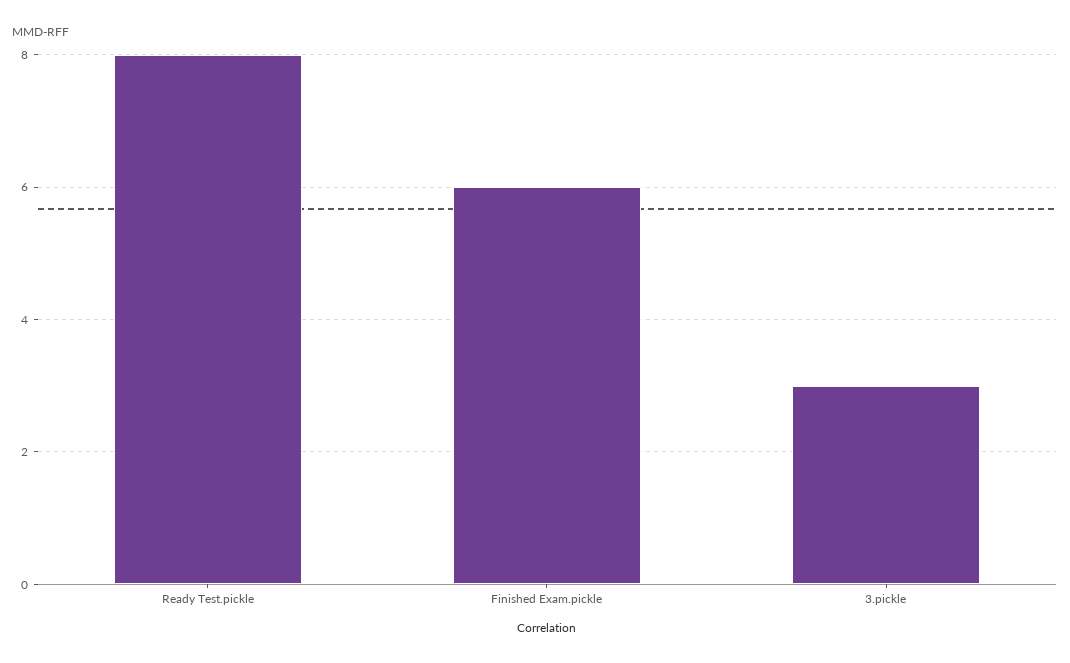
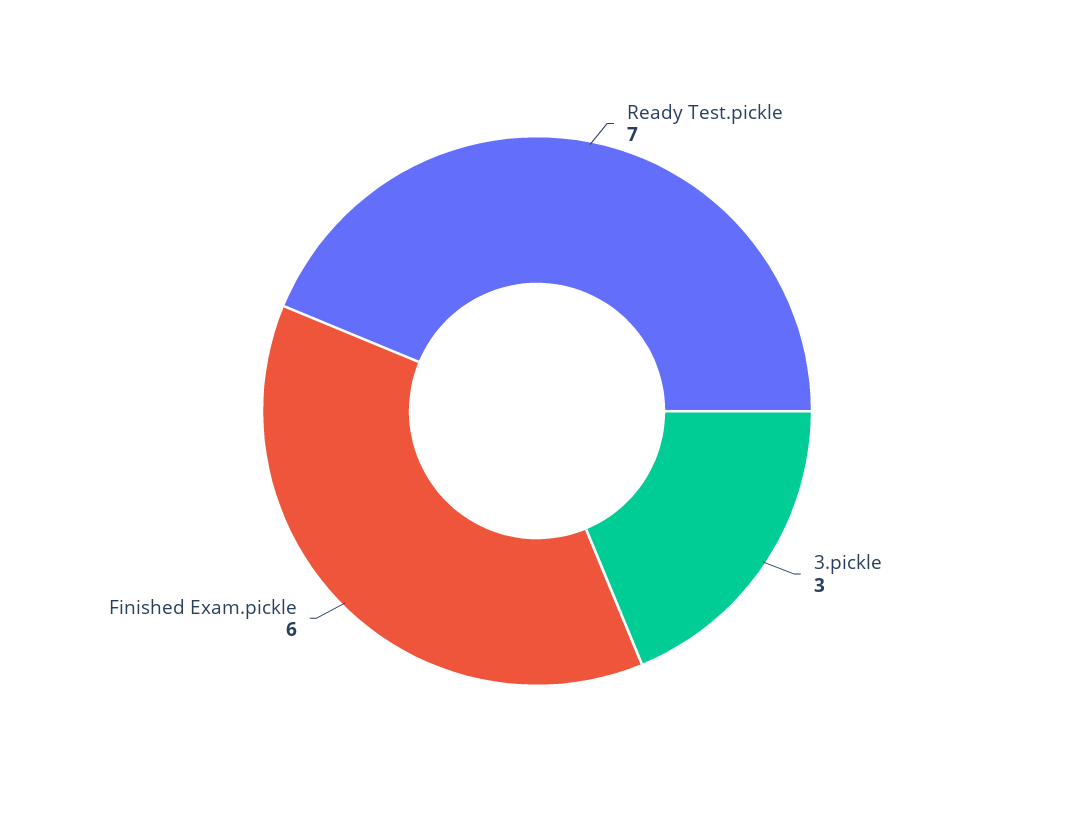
Ready Test.pickle: 8 -> 7

